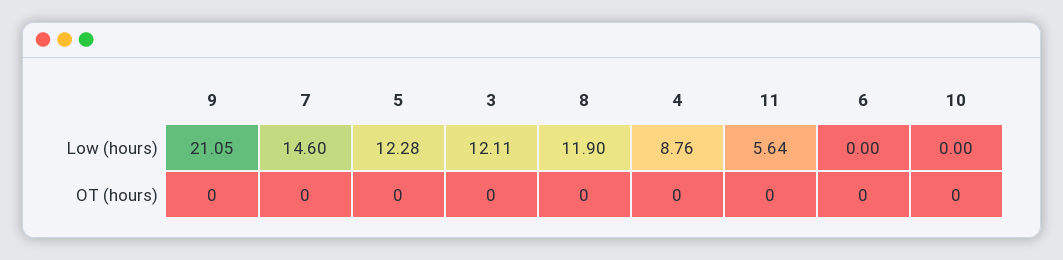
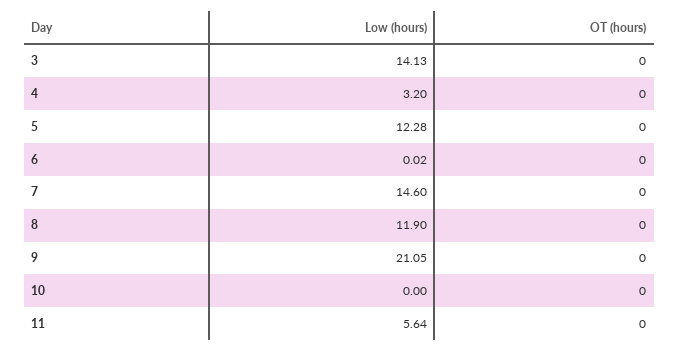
3, Low (hours): 12.11 -> 14.13
4, Low (hours): 8.76 -> 3.2
6, Low (hours): 0 -> 0.02

